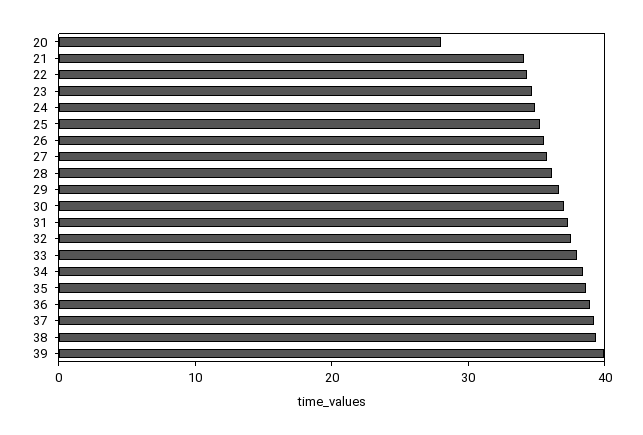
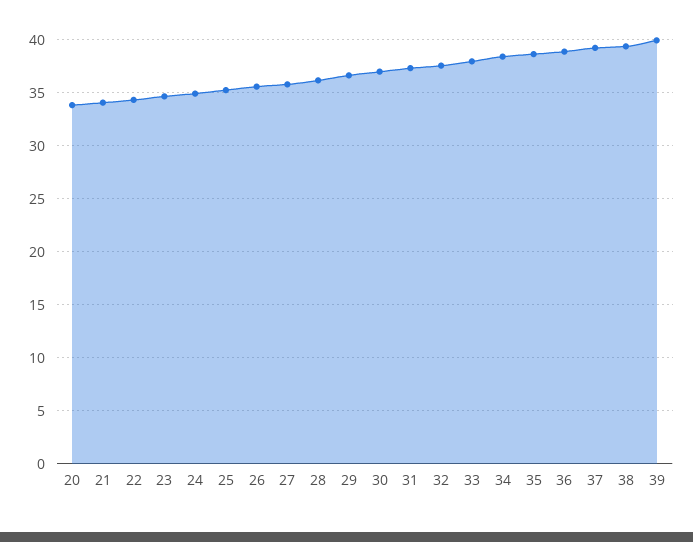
20: 28 -> 34

